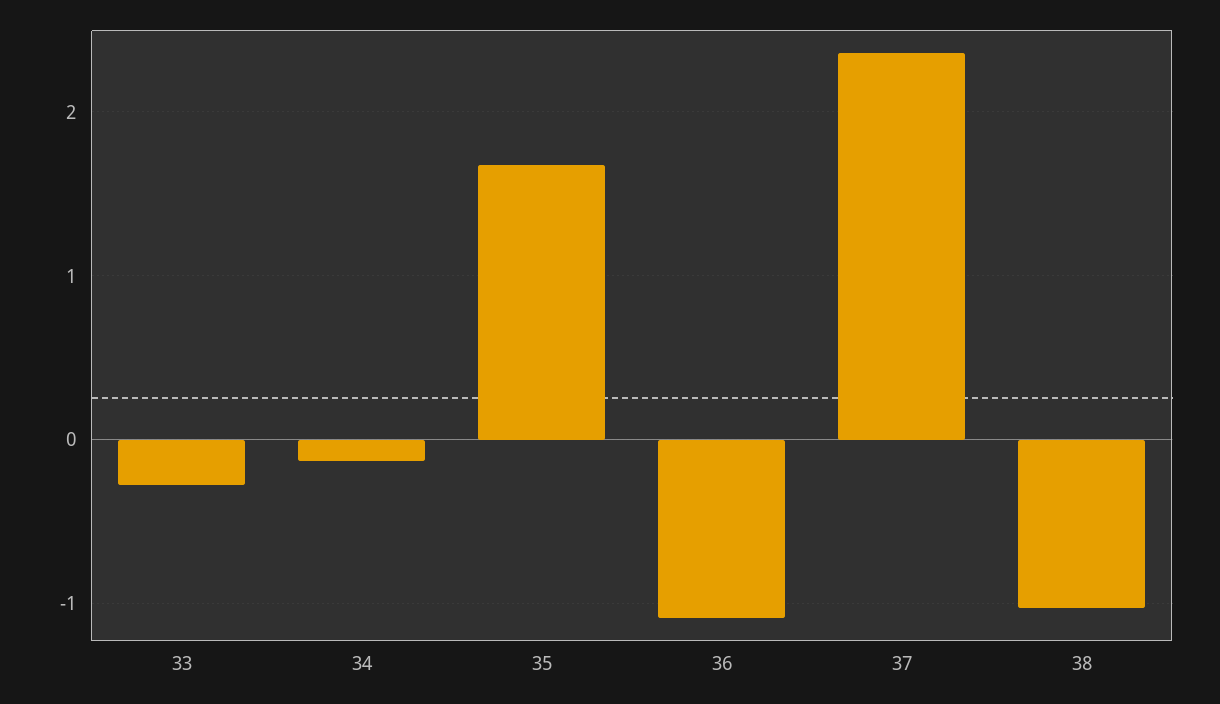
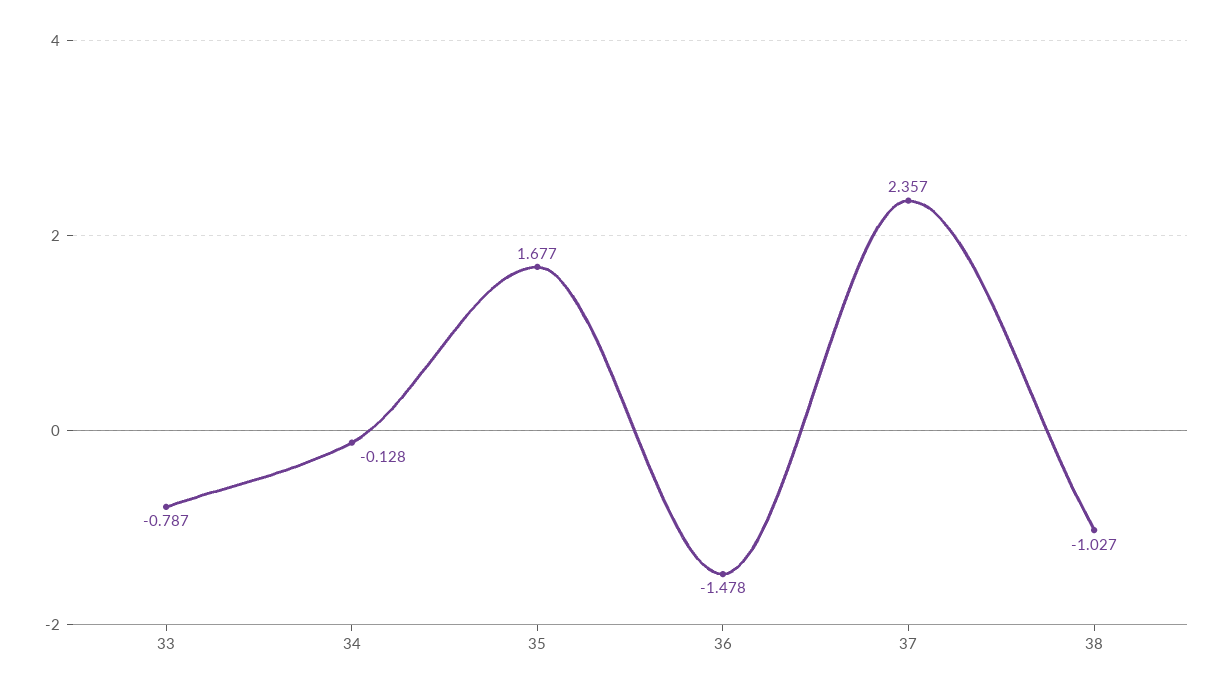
33: -0.3 -> -0.787
36: -1.1 -> -1.478

